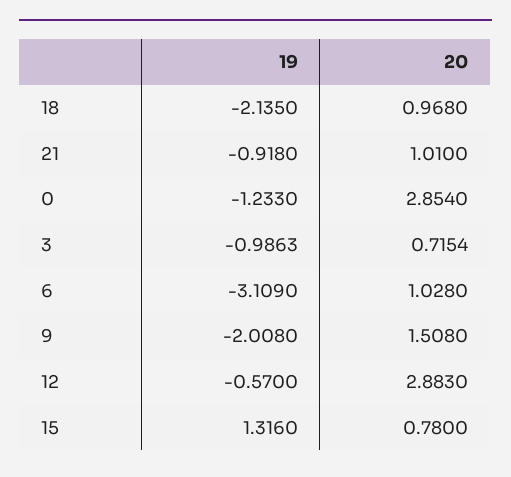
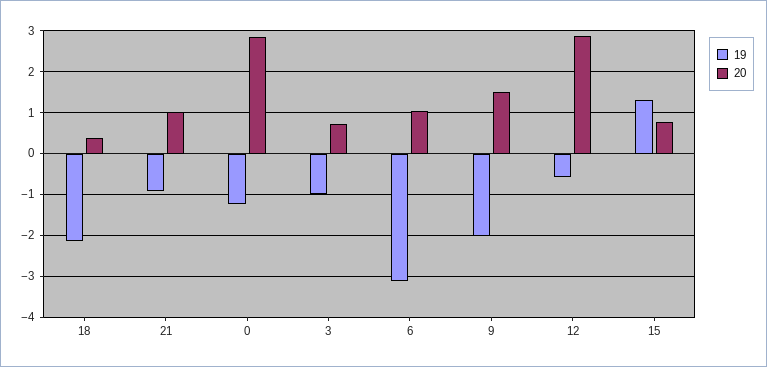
20, 18: 0.968 -> 0.4

